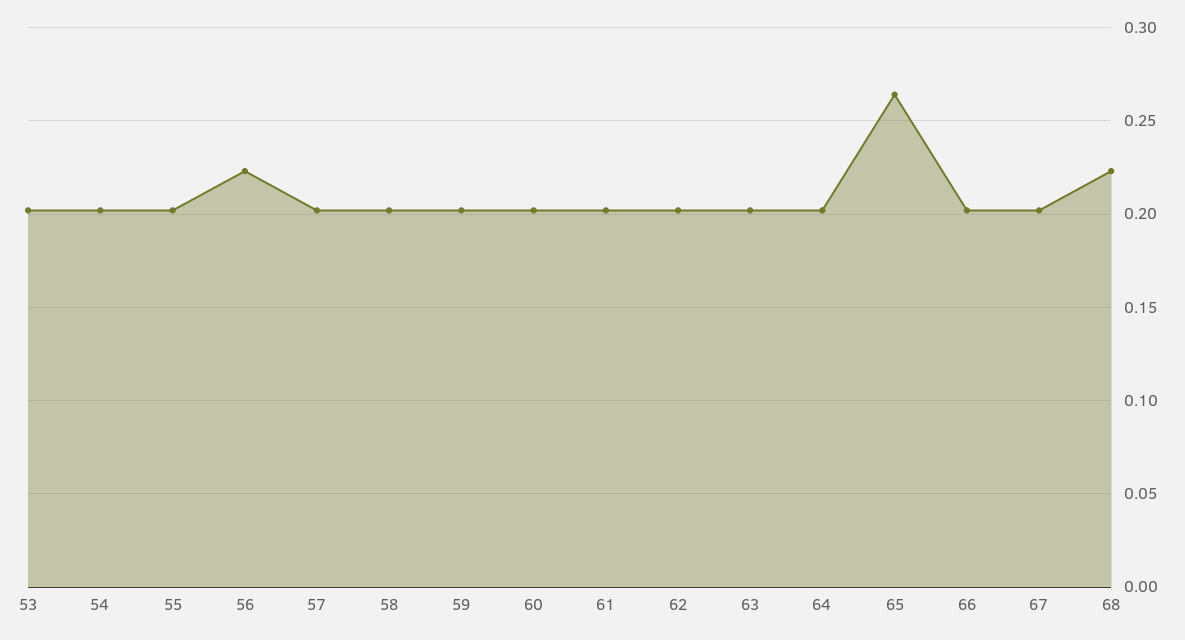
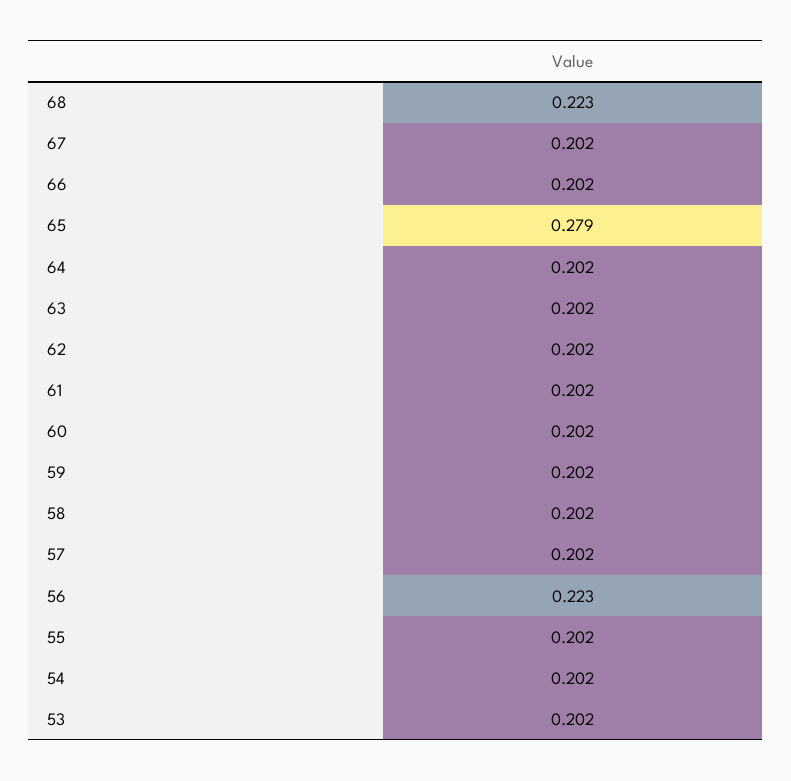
65: 0.265 -> 0.279

